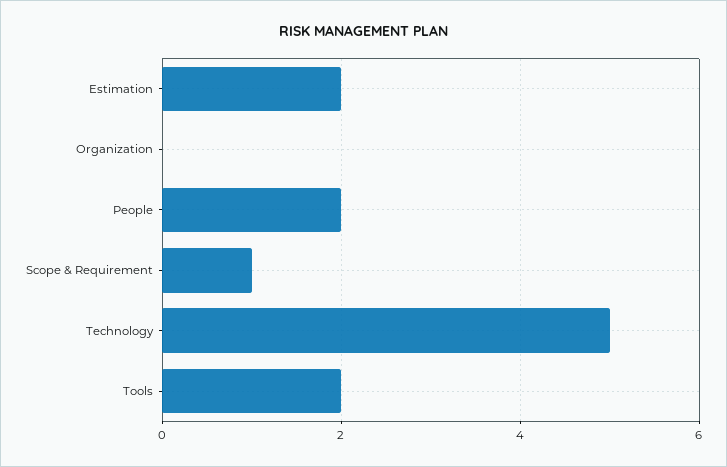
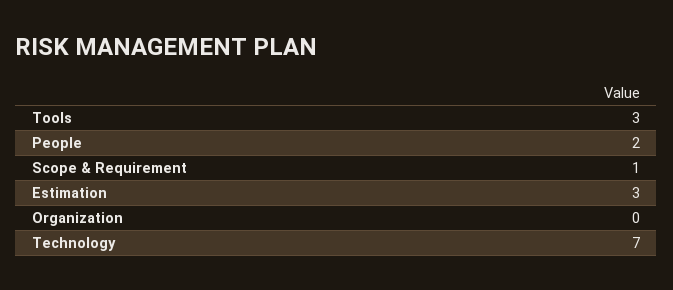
Estimation: 2 -> 3
Technology: 5 -> 7
Tools: 2 -> 3

